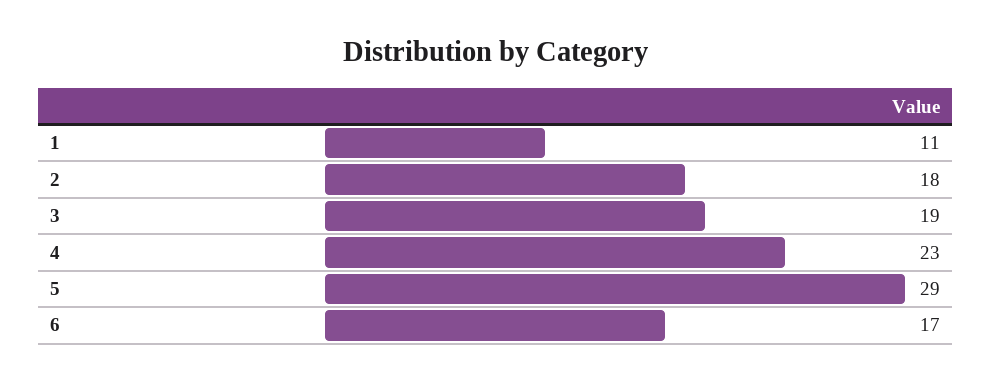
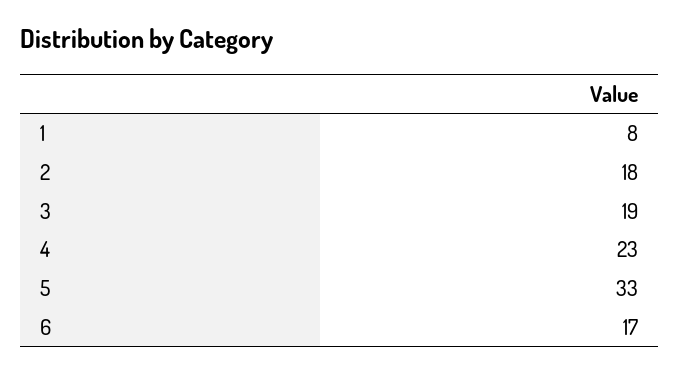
1: 11 -> 8
5: 29 -> 33

